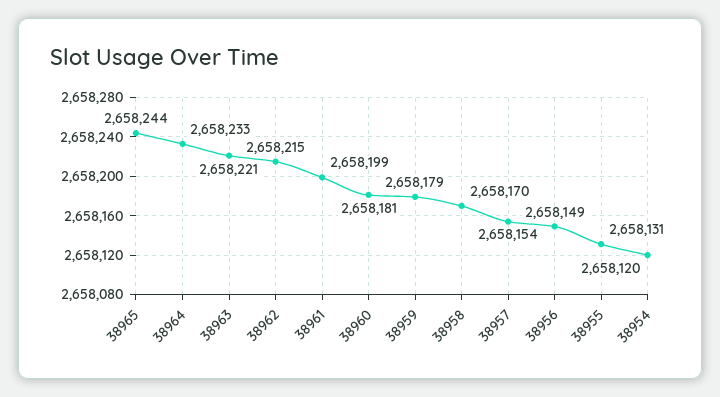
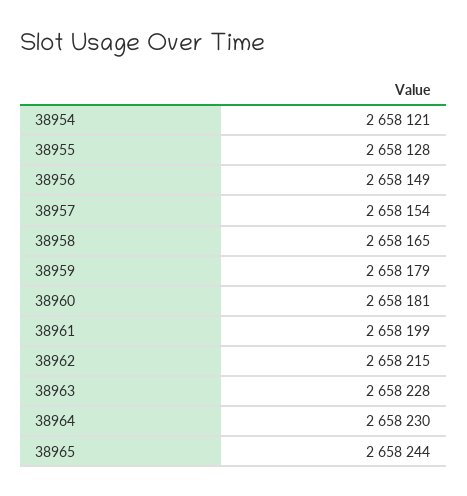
38964: 2658233 -> 2658230
38963: 2658221 -> 2658228
38958: 2658170 -> 2658165
38955: 2658131 -> 2658128
38954: 2658120 -> 2658121

